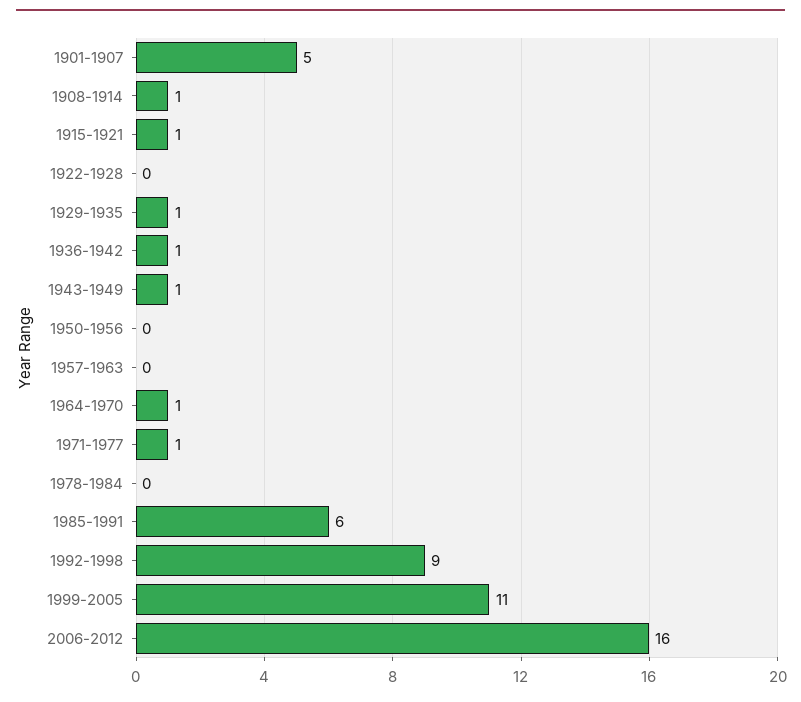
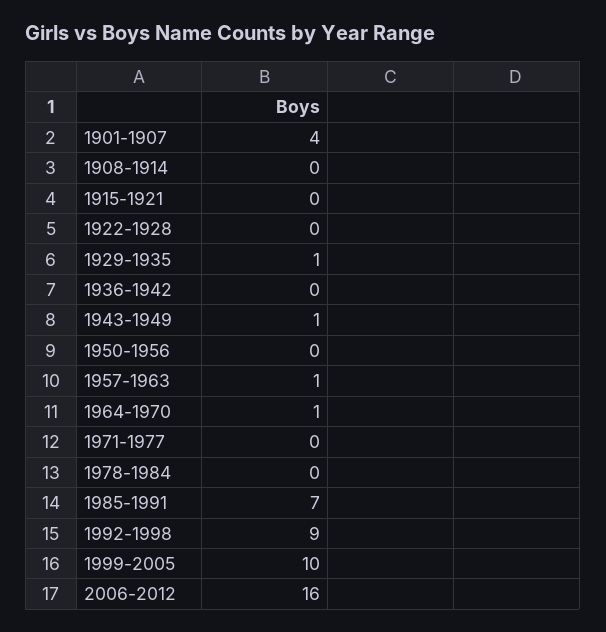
1901-1907: 5 -> 4
1908-1914: 1 -> 0
1915-1921: 1 -> 0
1936-1942: 1 -> 0
1957-1963: 0 -> 1
1971-1977: 1 -> 0
1985-1991: 6 -> 7
1999-2005: 11 -> 10

